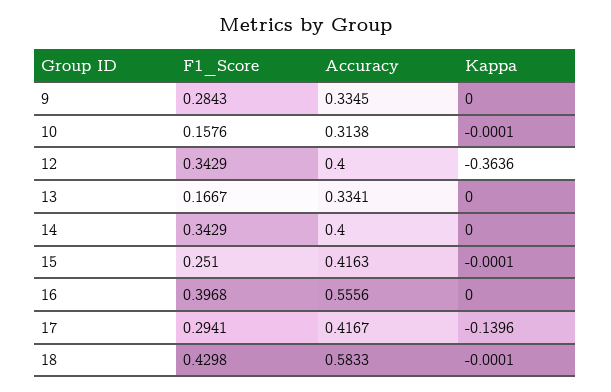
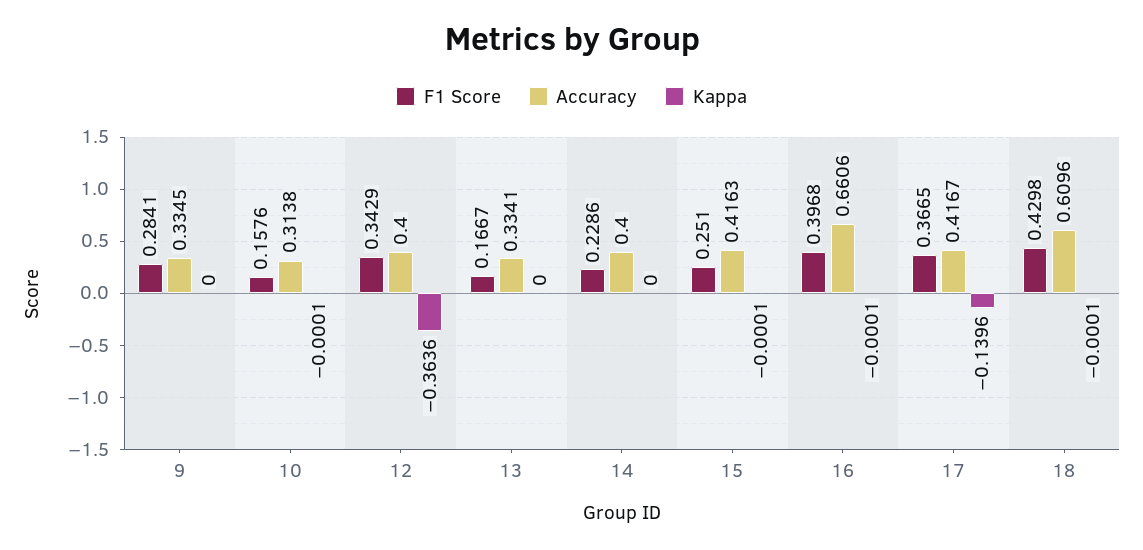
F1_Score, 9: 0.2843 -> 0.2841
F1_Score, 14: 0.3429 -> 0.2286
Accuracy, 16: 0.5556 -> 0.6606
Kappa, 16: 0 -> -0.0001
F1_Score, 17: 0.2941 -> 0.3665
Accuracy, 18: 0.5833 -> 0.6096

